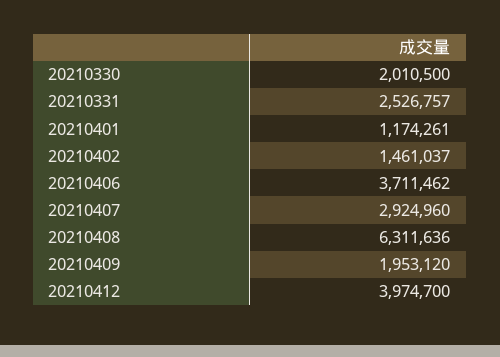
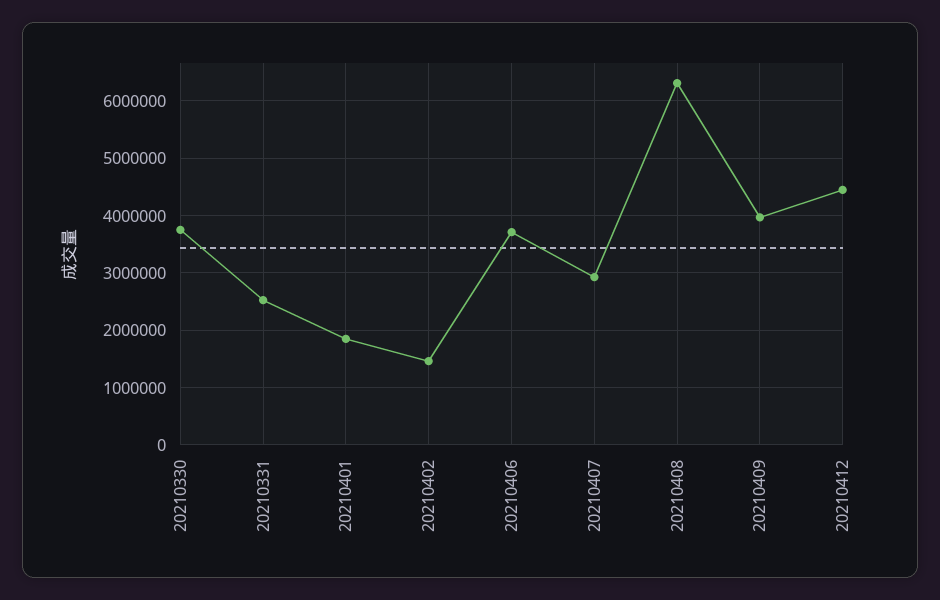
20210330: 2010500 -> 3800000
20210401: 1174261 -> 1800000
20210409: 1953120 -> 4000000
20210412: 3974700 -> 4400000

